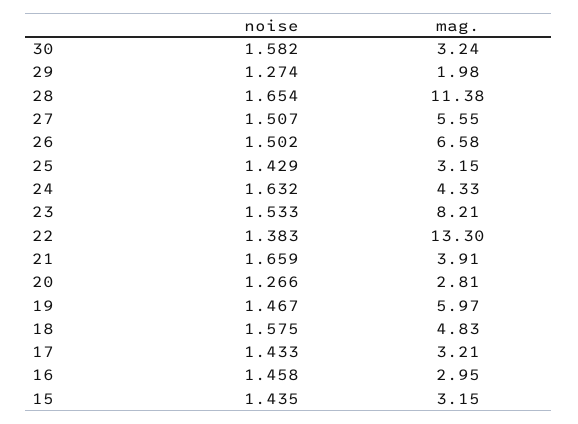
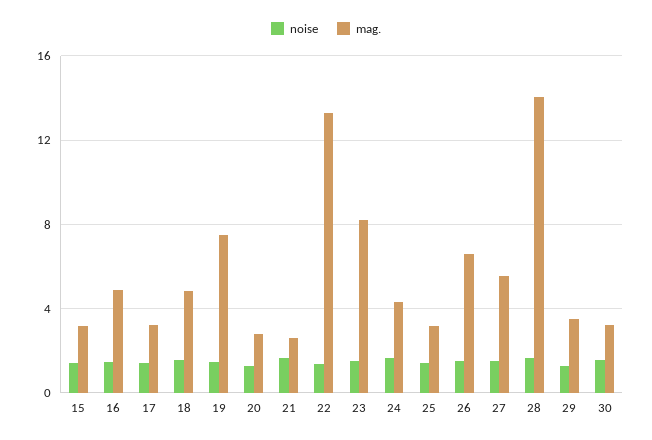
mag., 29: 1.98 -> 3.5
mag., 28: 11.38 -> 14
mag., 21: 3.91 -> 2.5
mag., 19: 5.97 -> 7.5
mag., 16: 2.95 -> 5

